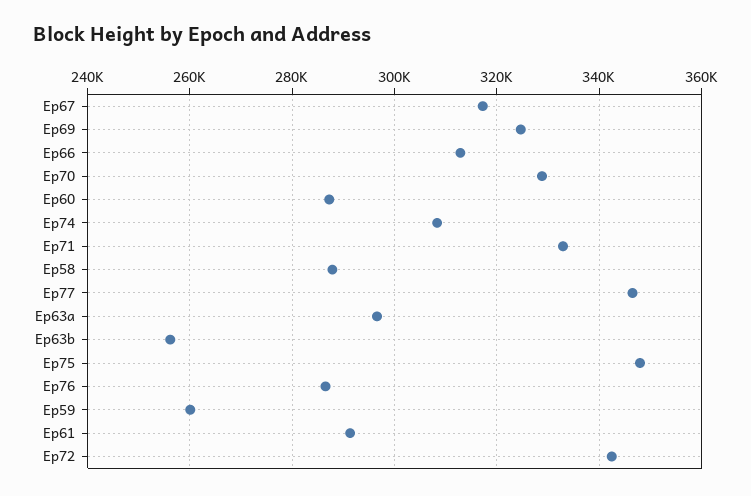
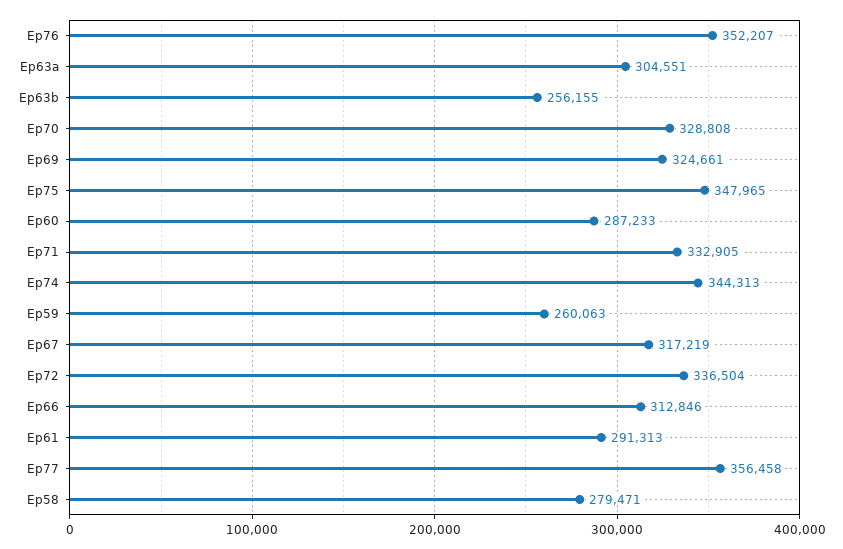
Ep74: 308000 -> 344313
Ep58: 288000 -> 279471
Ep77: 346000 -> 356458
Ep63a: 296000 -> 304551
Ep76: 286000 -> 352207
Ep72: 342000 -> 336504

